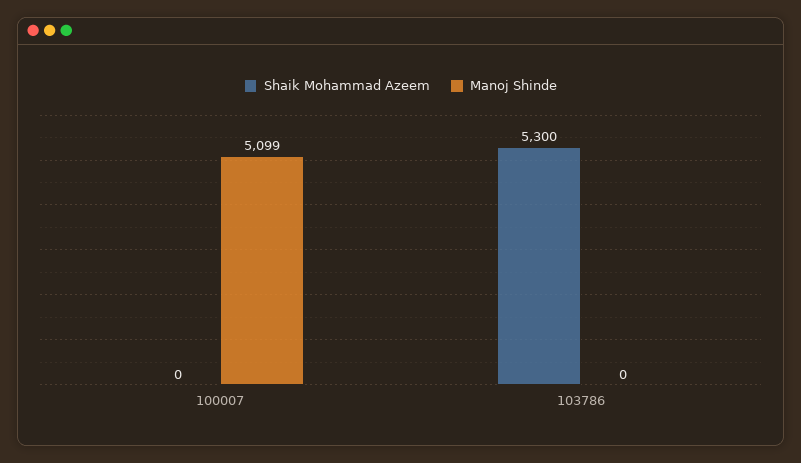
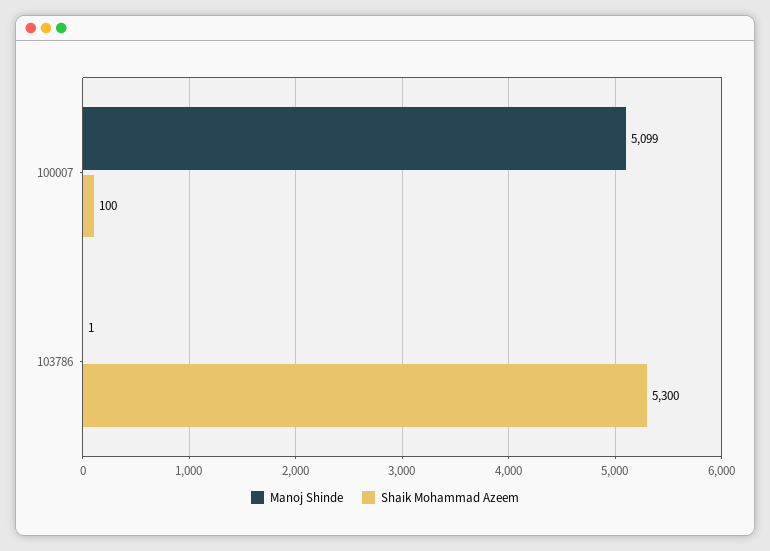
Shaik Mohammad Azeem, 100007: 0 -> 100
Manoj Shinde, 103786: 0 -> 1

